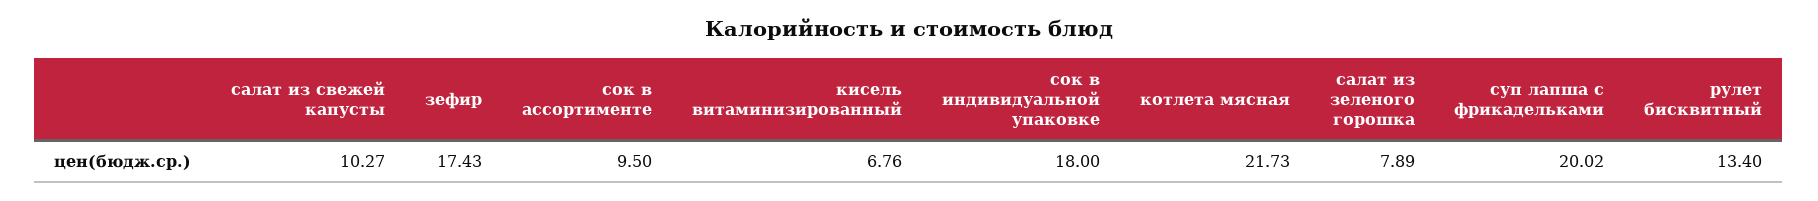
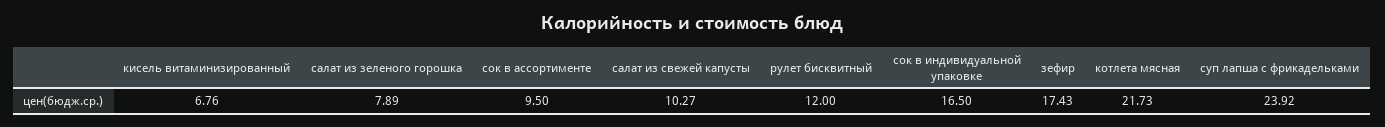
сок в индивидуальной упаковке: 18 -> 16.5
суп лапша с фрикадельками: 20.02 -> 23.92
рулет бисквитный: 13.4 -> 12

